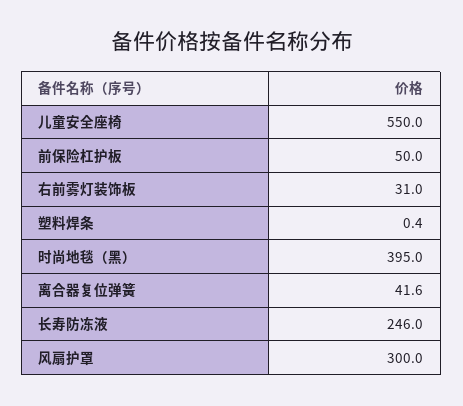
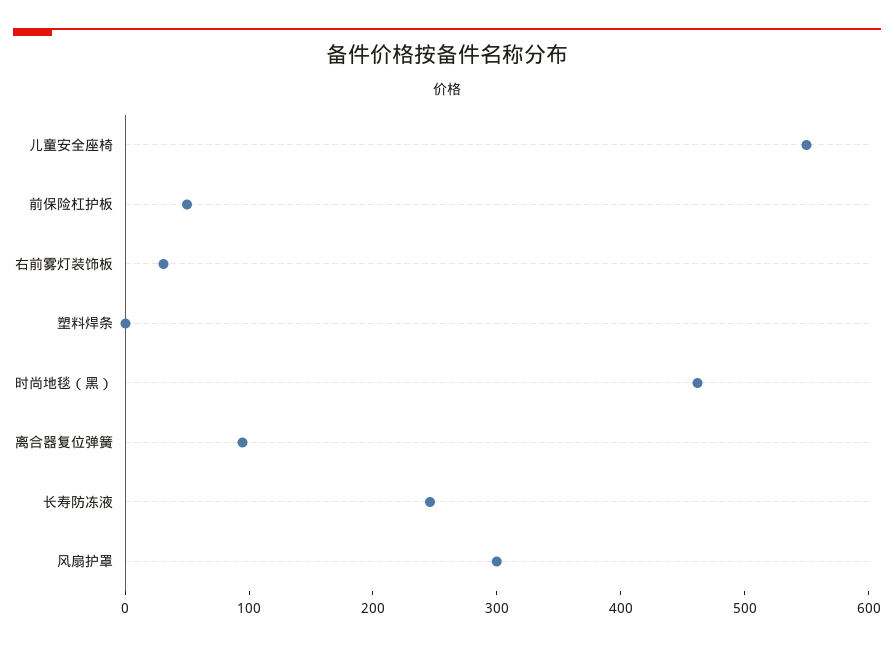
时尚地毯（黑）: 395 -> 460
离合器复位弹簧: 41.6 -> 100

